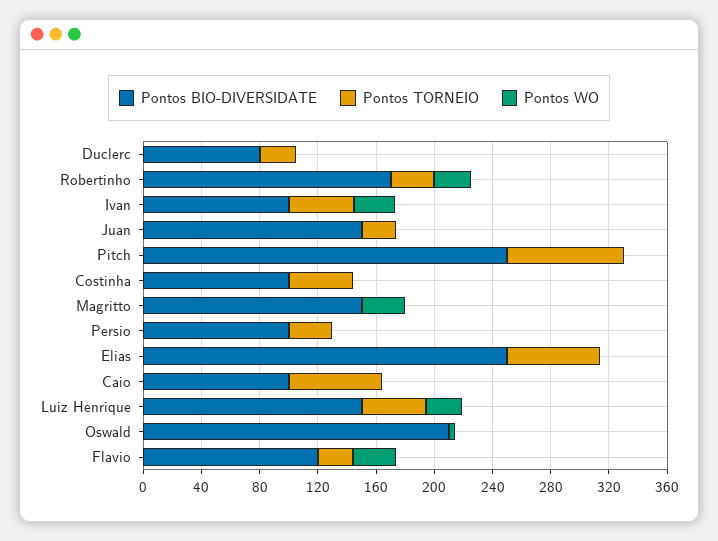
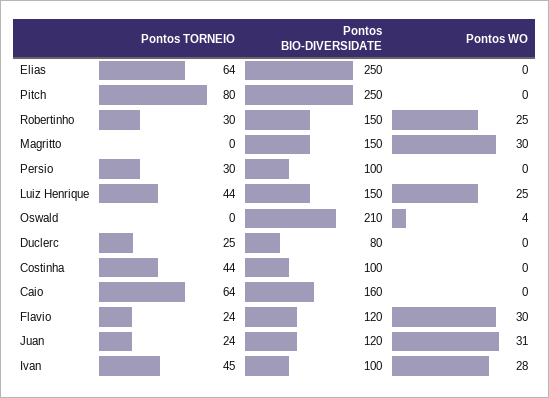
Pontos BIO-DIVERSIDATE, Robertinho: 170 -> 150
Pontos BIO-DIVERSIDATE, Juan: 150 -> 120
Pontos WO, Juan: 0 -> 31
Pontos BIO-DIVERSIDATE, Caio: 100 -> 160

